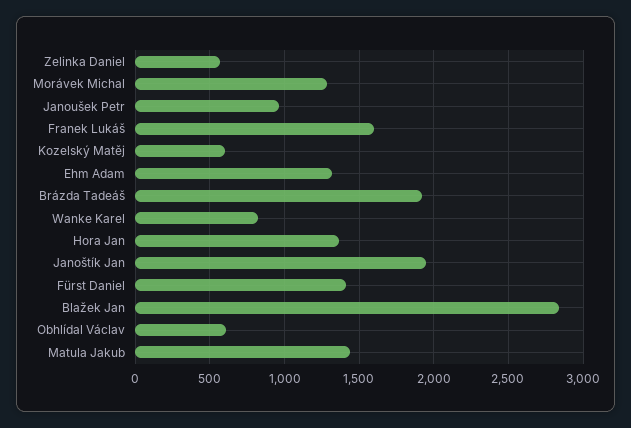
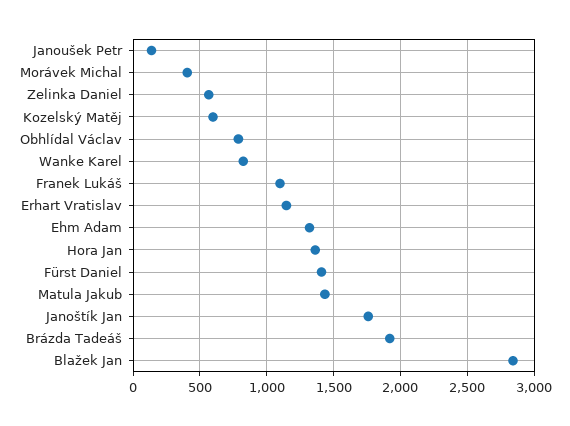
Morávek Michal: 1300 -> 400
Janoušek Petr: 950 -> 150
Franek Lukáš: 1600 -> 1100
Janoštík Jan: 1950 -> 1750
Obhlídal Václav: 600 -> 800
Erhart Vratislav: none -> 1150

